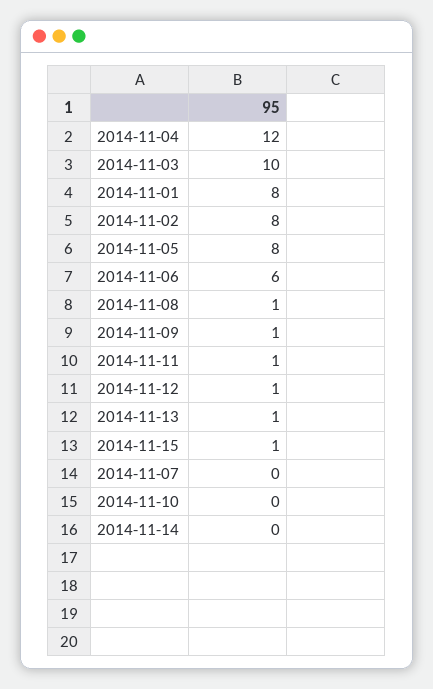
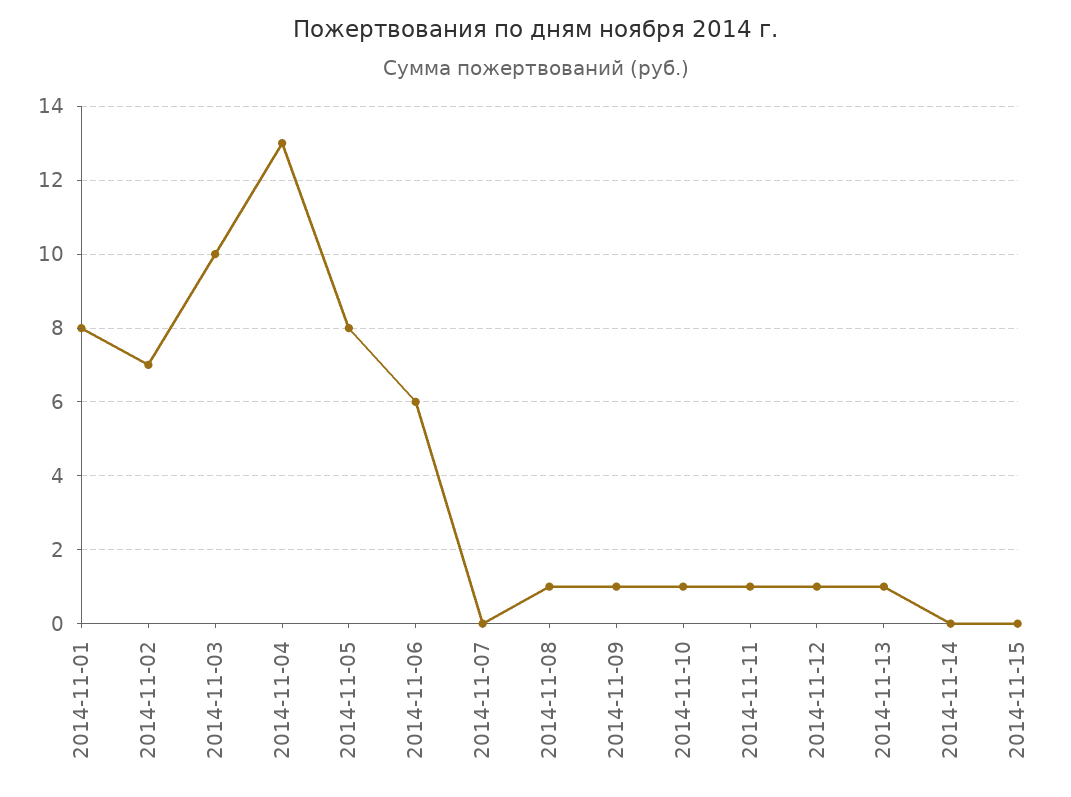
2014-11-04: 12 -> 13
2014-11-02: 8 -> 7
2014-11-15: 1 -> 0
2014-11-10: 0 -> 1

